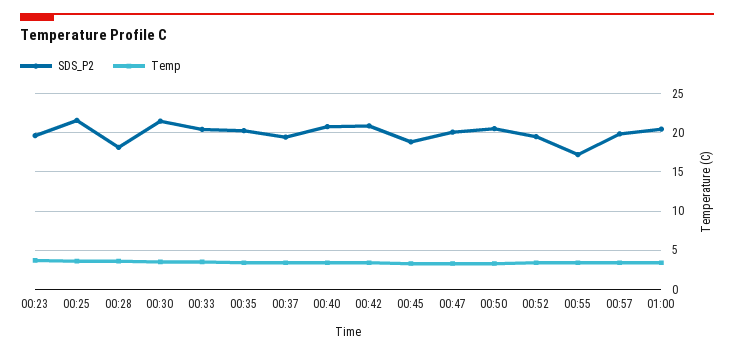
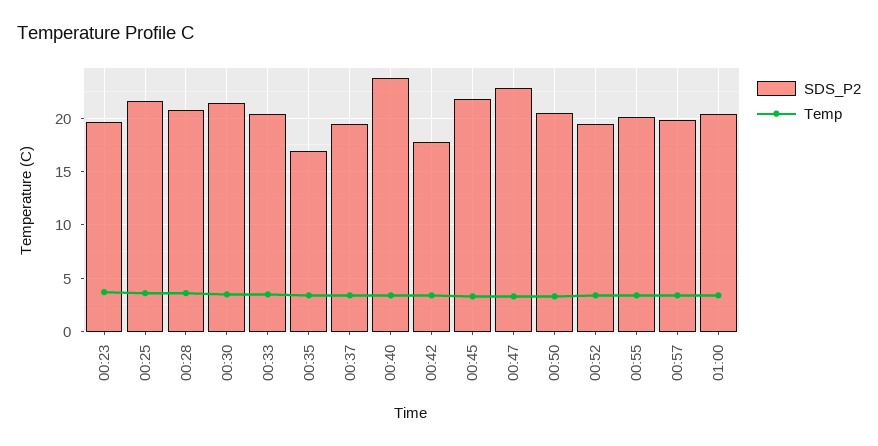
SDS_P2, 00:28: 18 -> 21
SDS_P2, 00:35: 20 -> 17
SDS_P2, 00:40: 21 -> 24
SDS_P2, 00:42: 21 -> 18
SDS_P2, 00:45: 19 -> 22
SDS_P2, 00:47: 20 -> 23
SDS_P2, 00:55: 17 -> 20

